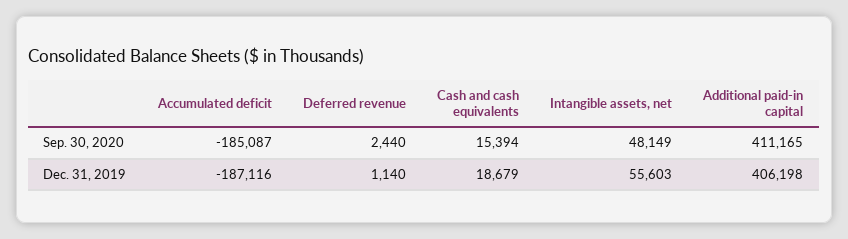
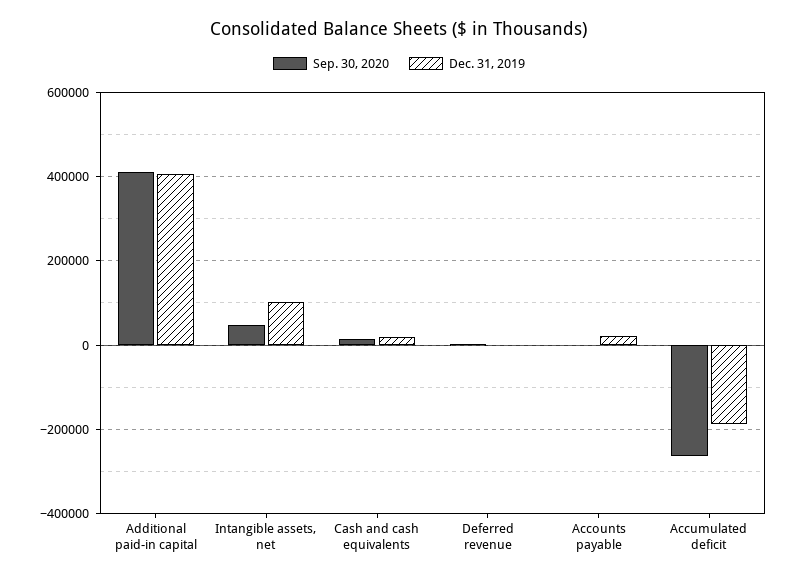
Sep. 30, 2020, Accumulated deficit: -185087 -> -260000
Dec. 31, 2019, Intangible assets, net: 55603 -> 100000
Sep. 30, 2020, Accounts payable: none -> 0
Dec. 31, 2019, Accounts payable: none -> 20000

